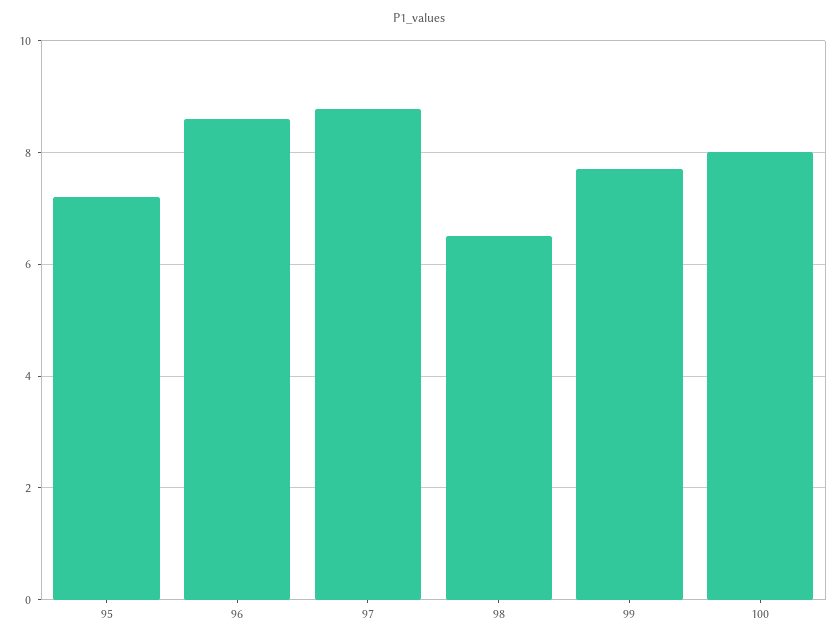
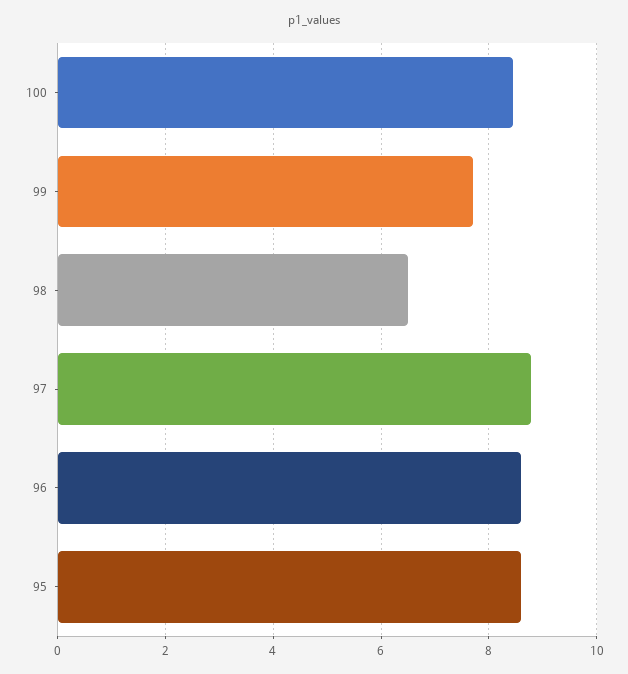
95: 7.2 -> 8.6
100: 8 -> 8.4

